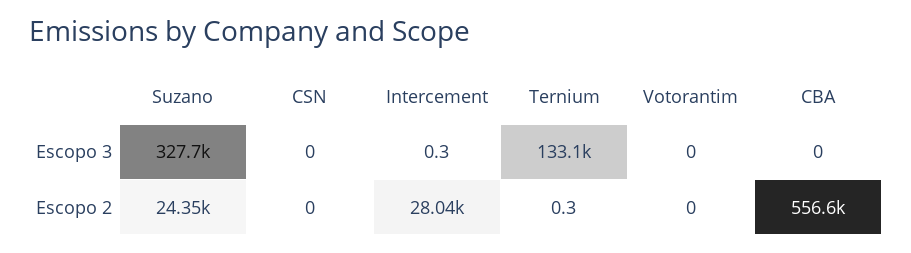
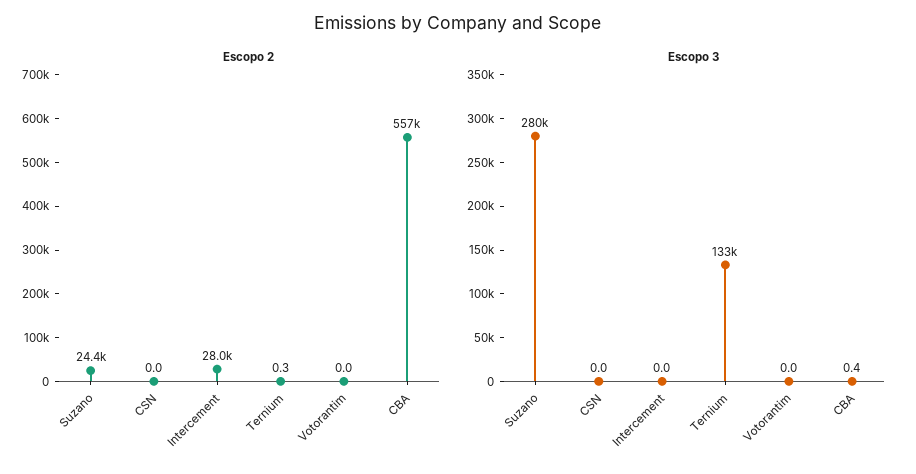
Escopo 3, Suzano: 327700 -> 280000
Escopo 3, Intercement: 0.3 -> 0
Escopo 3, CBA: 0 -> 0.4

